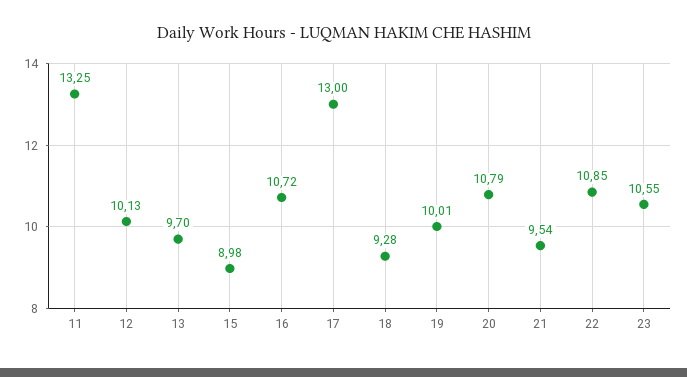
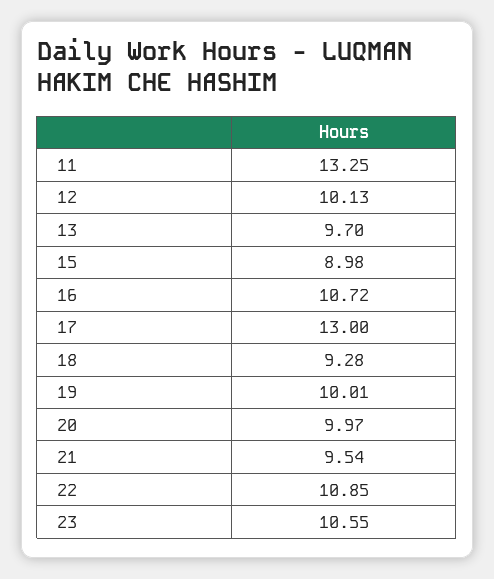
20: 10.79 -> 9.97

